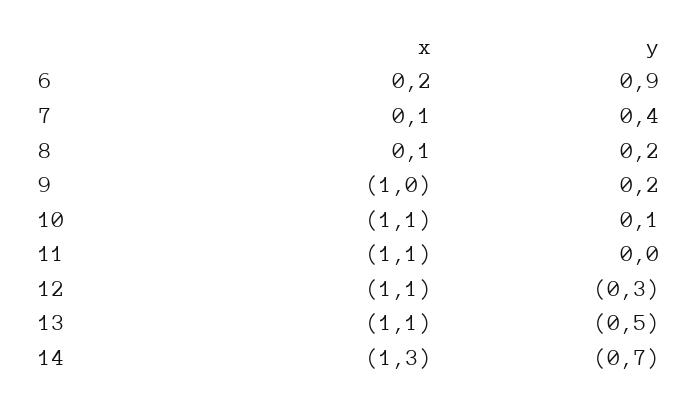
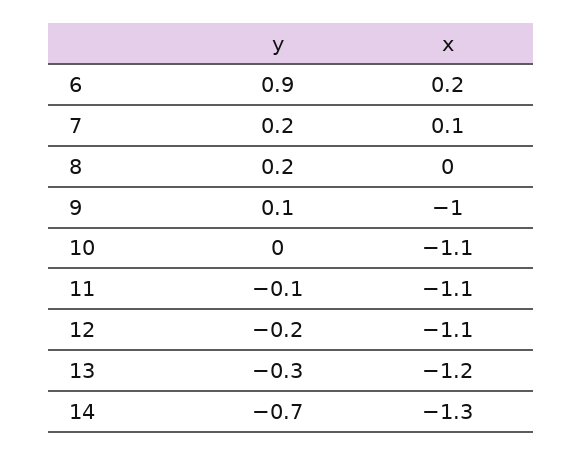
y, 7: 0.4 -> 0.2
x, 8: 0.1 -> 0
y, 9: 0.2 -> 0.1
y, 10: 0.1 -> 0
y, 11: 0 -> -0.1
y, 12: -0.3 -> -0.2
x, 13: -1.1 -> -1.2
y, 13: -0.5 -> -0.3

